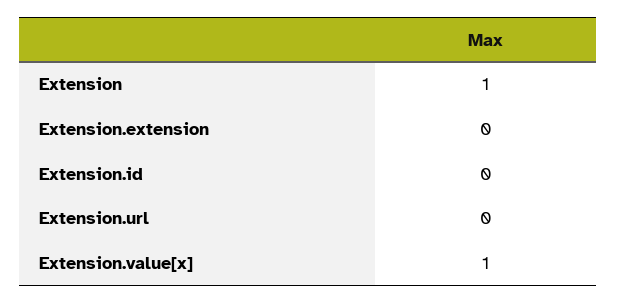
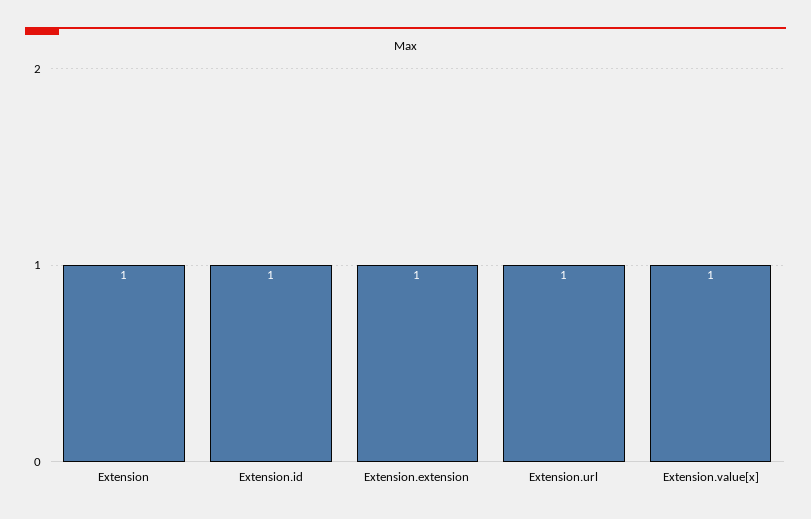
Extension.extension: 0 -> 1
Extension.id: 0 -> 1
Extension.url: 0 -> 1

